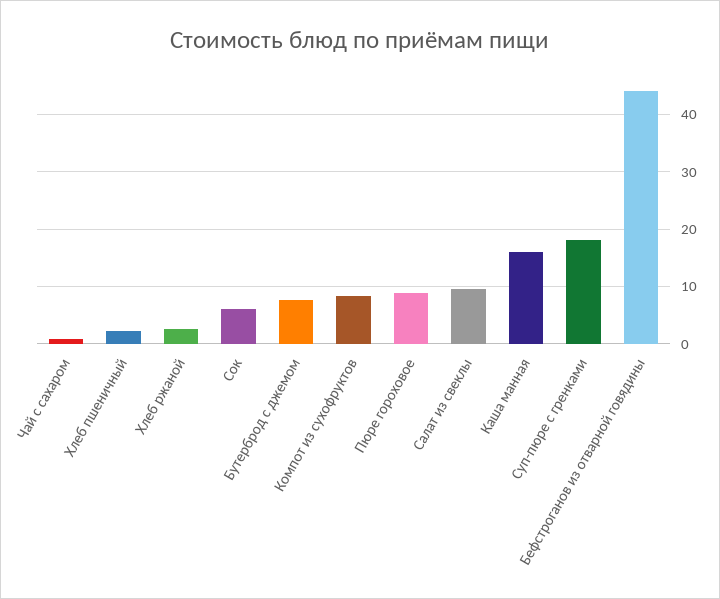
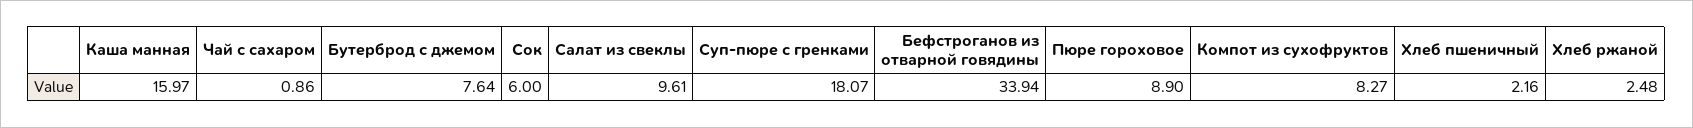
Бефстроганов из отварной говядины: 44 -> 33.94

